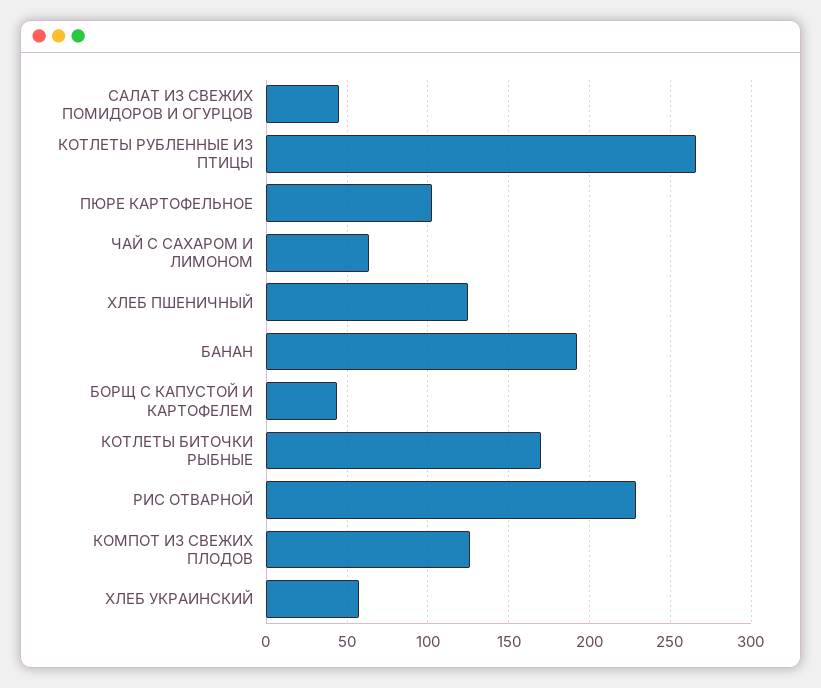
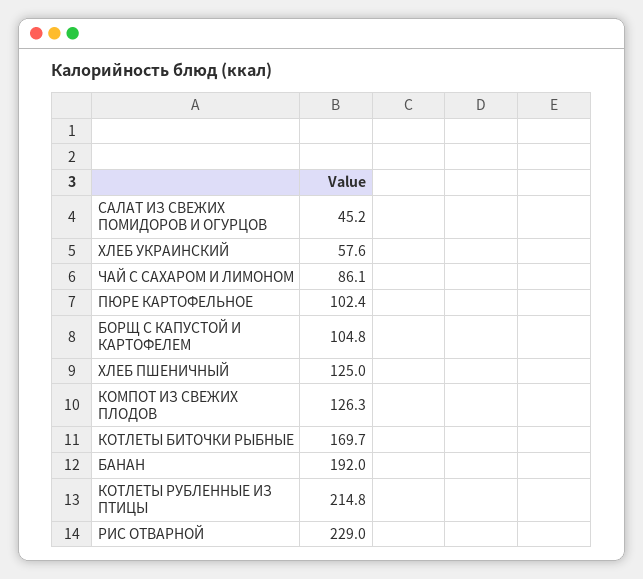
КОТЛЕТЫ РУБЛЕННЫЕ ИЗ ПТИЦЫ: 265 -> 214.8
ЧАЙ С САХАРОМ И ЛИМОНОМ: 65 -> 86.1
БОРЩ С КАПУСТОЙ И КАРТОФЕЛЕМ: 45 -> 104.8

